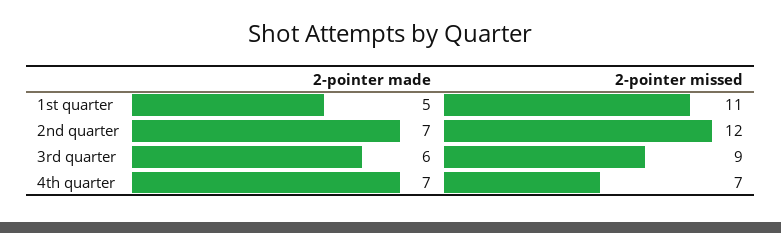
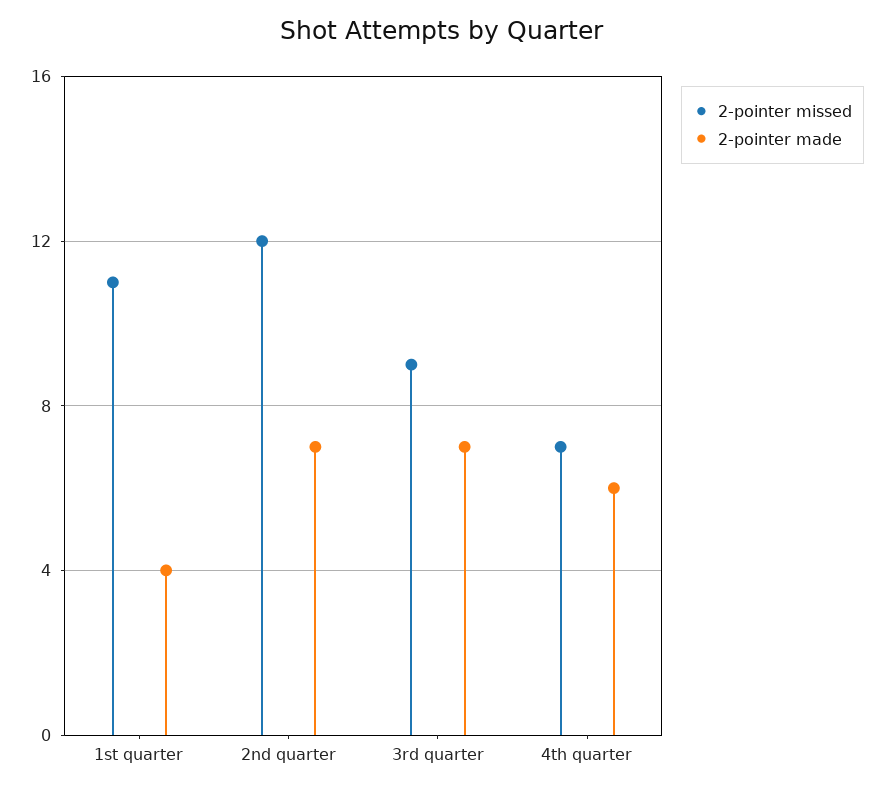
2-pointer made, 1st quarter: 5 -> 4
2-pointer made, 3rd quarter: 6 -> 7
2-pointer made, 4th quarter: 7 -> 6

